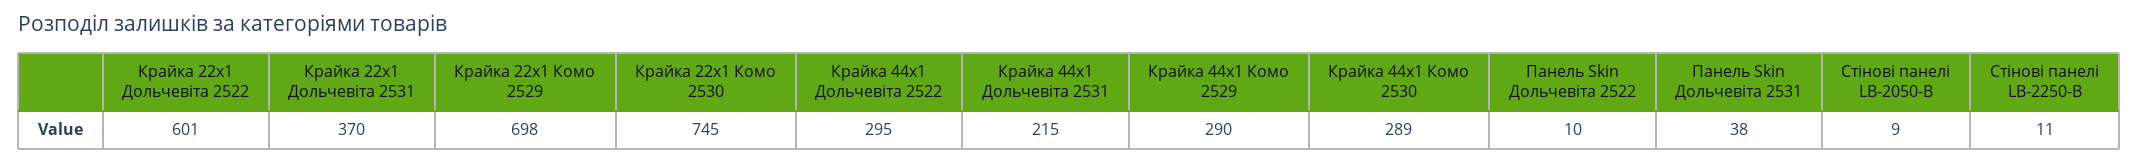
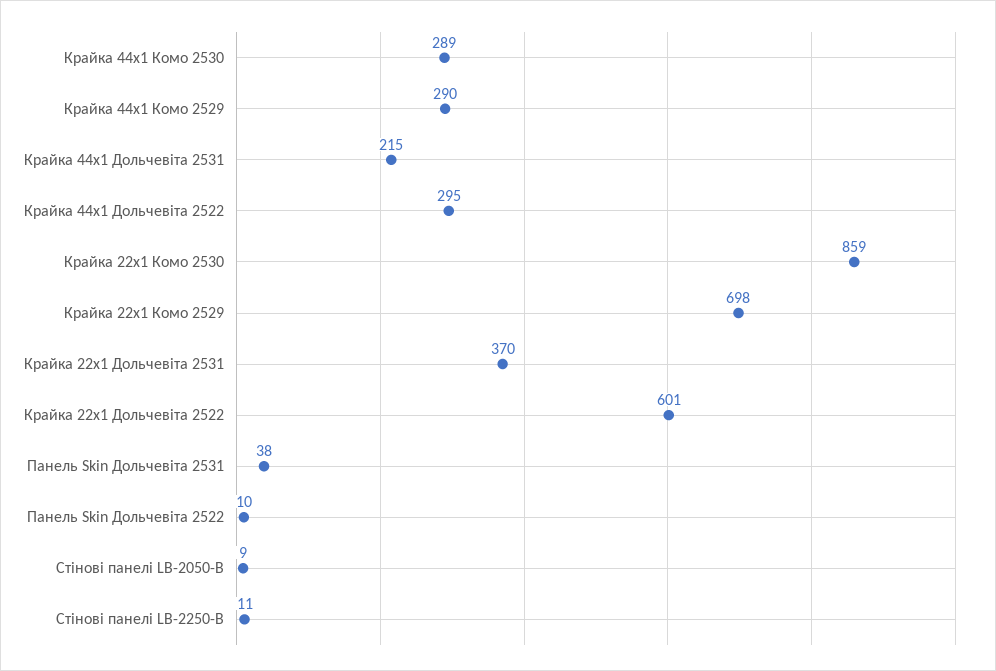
Крайка 22x1 Комо 2530: 745 -> 859

